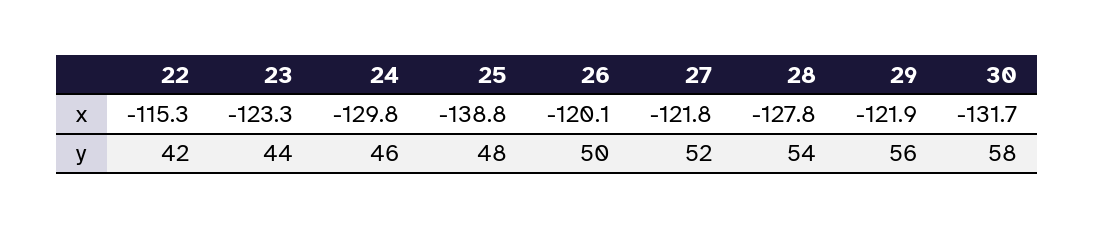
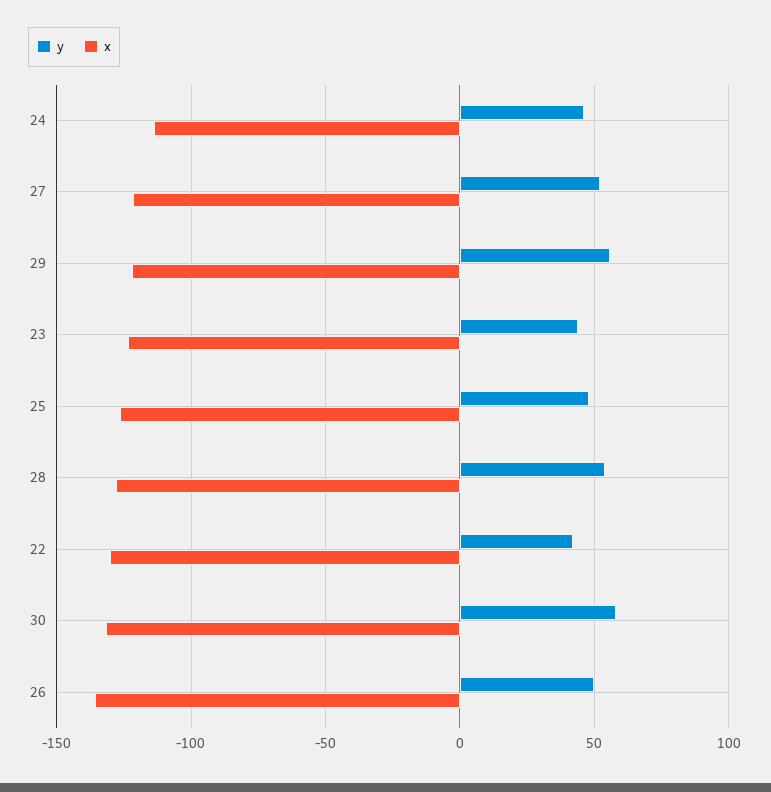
x, 22: -115.3 -> -130
x, 24: -129.8 -> -115
x, 25: -138.8 -> -125
x, 26: -120.1 -> -135

